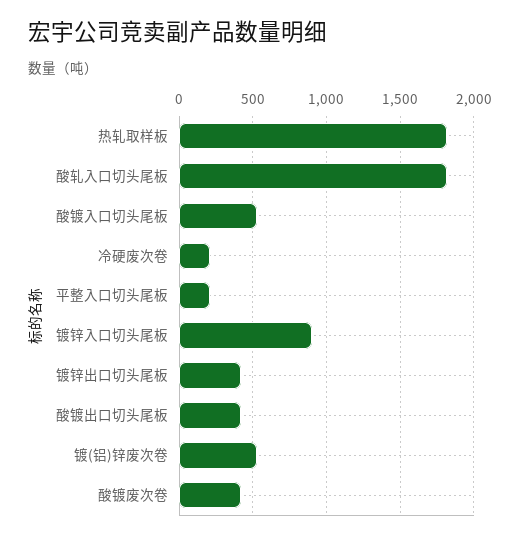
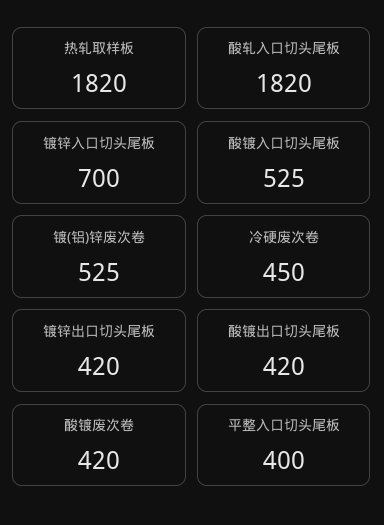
冷硬废次卷: 200 -> 450
平整入口切头尾板: 200 -> 400
镀锌入口切头尾板: 900 -> 700

